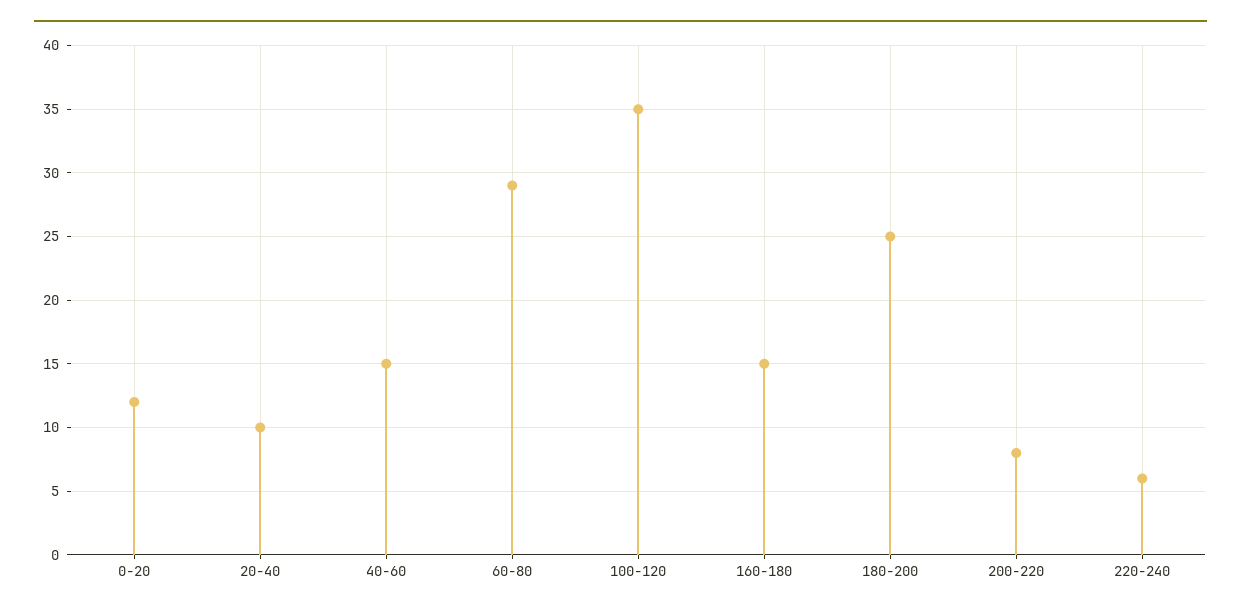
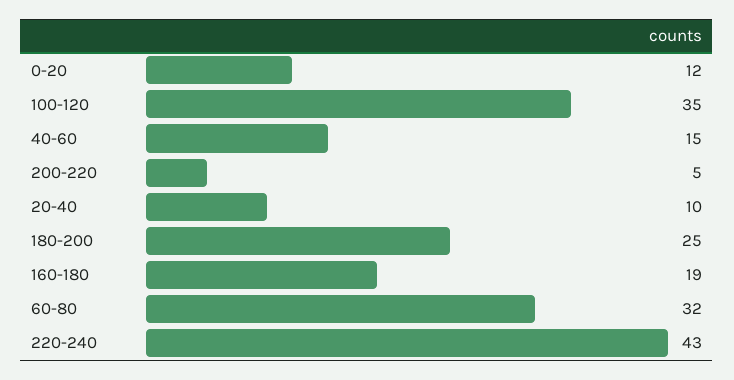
60-80: 29 -> 32
160-180: 15 -> 19
200-220: 8 -> 5
220-240: 6 -> 43

